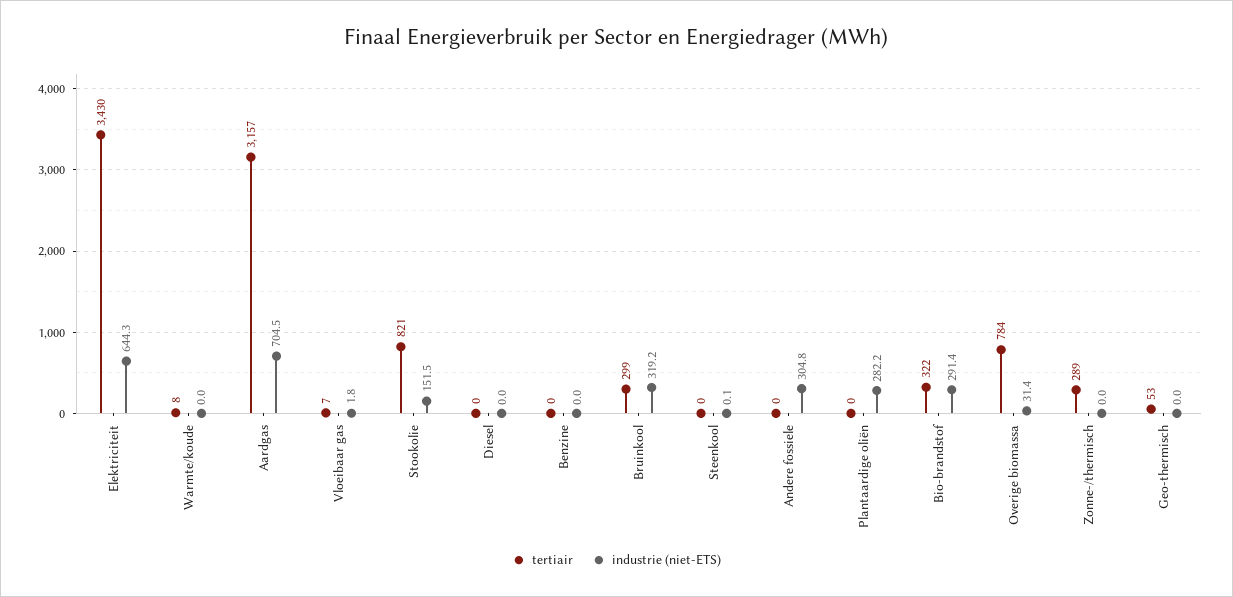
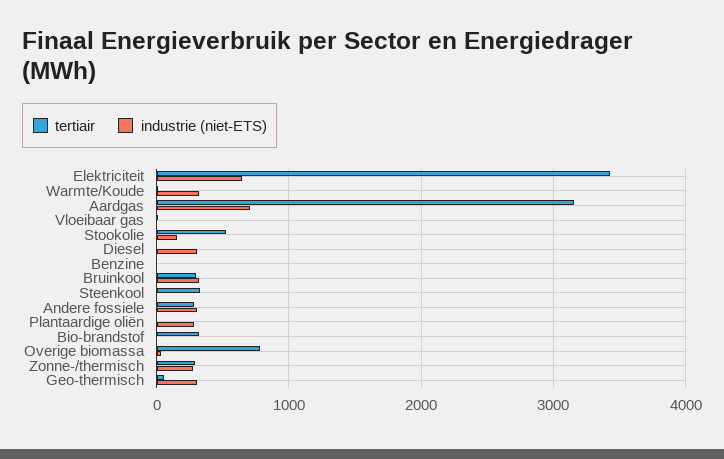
industrie (niet-ETS), Warmte/koude: 0 -> 300
tertiair, Stookolie: 821 -> 500
industrie (niet-ETS), Diesel: 0 -> 300
tertiair, Steenkool: 0 -> 300
tertiair, Andere fossiele: 0 -> 300
industrie (niet-ETS), Bio-brandstof: 291.4 -> 0
industrie (niet-ETS), Zonne-/thermisch: 0 -> 300
industrie (niet-ETS), Geo-thermisch: 0 -> 300

